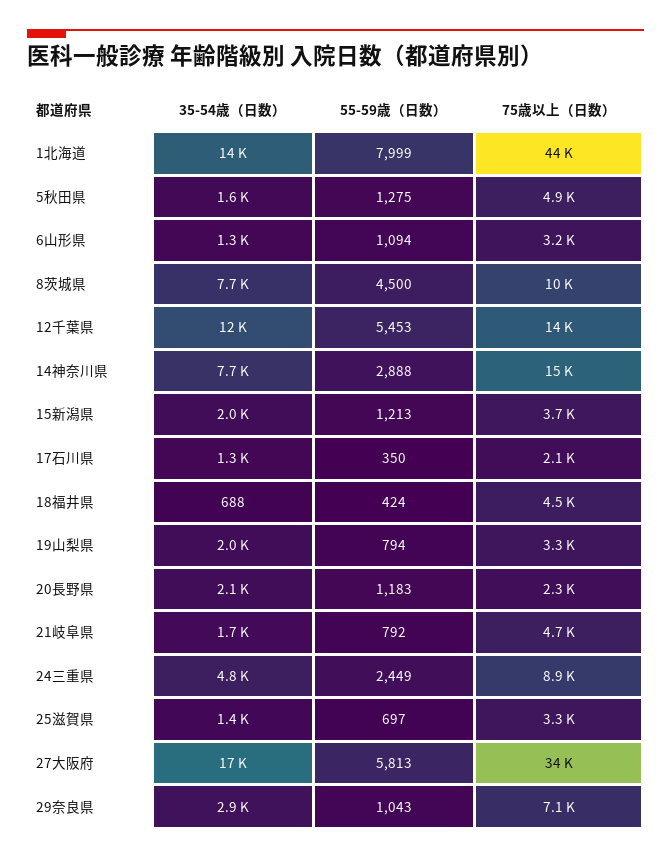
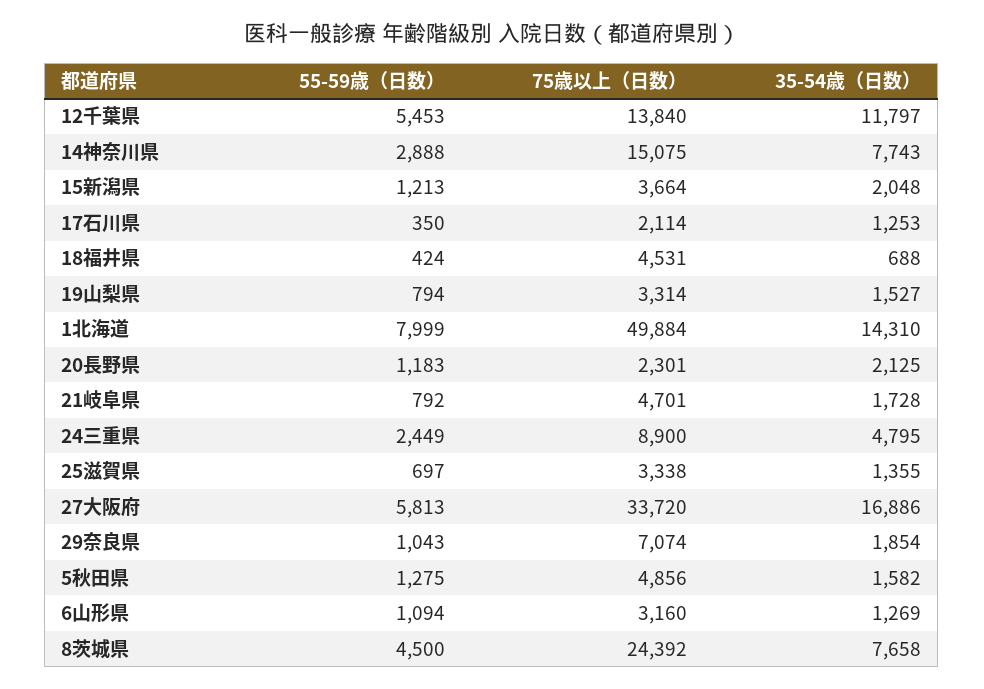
75歳以上（日数）, 1北海道: 44000 -> 49884
75歳以上（日数）, 8茨城県: 10000 -> 24392
35-54歳（日数）, 19山梨県: 2000 -> 1527
35-54歳（日数）, 29奈良県: 2900 -> 1854

